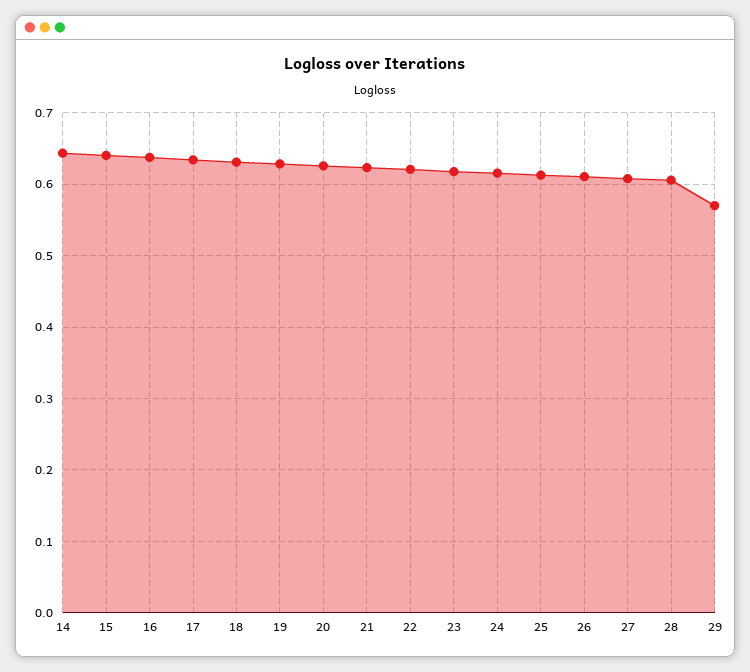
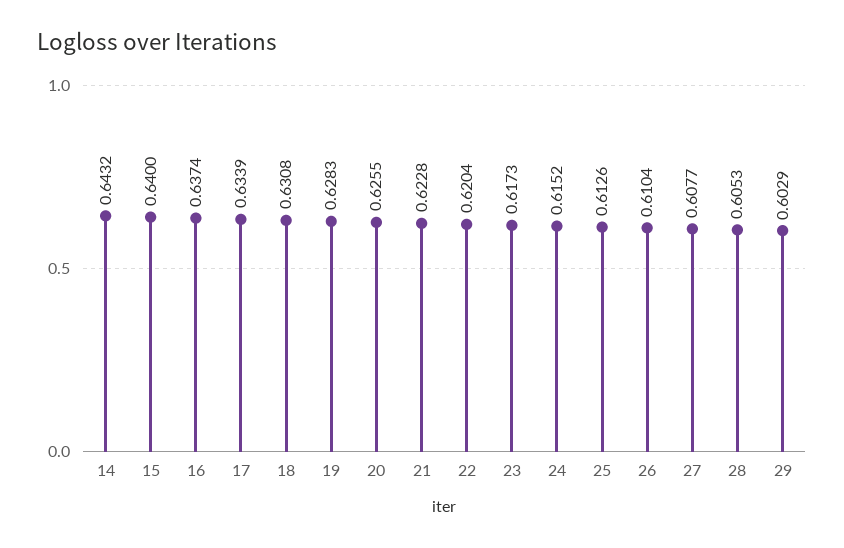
29: 0.57 -> 0.6029

